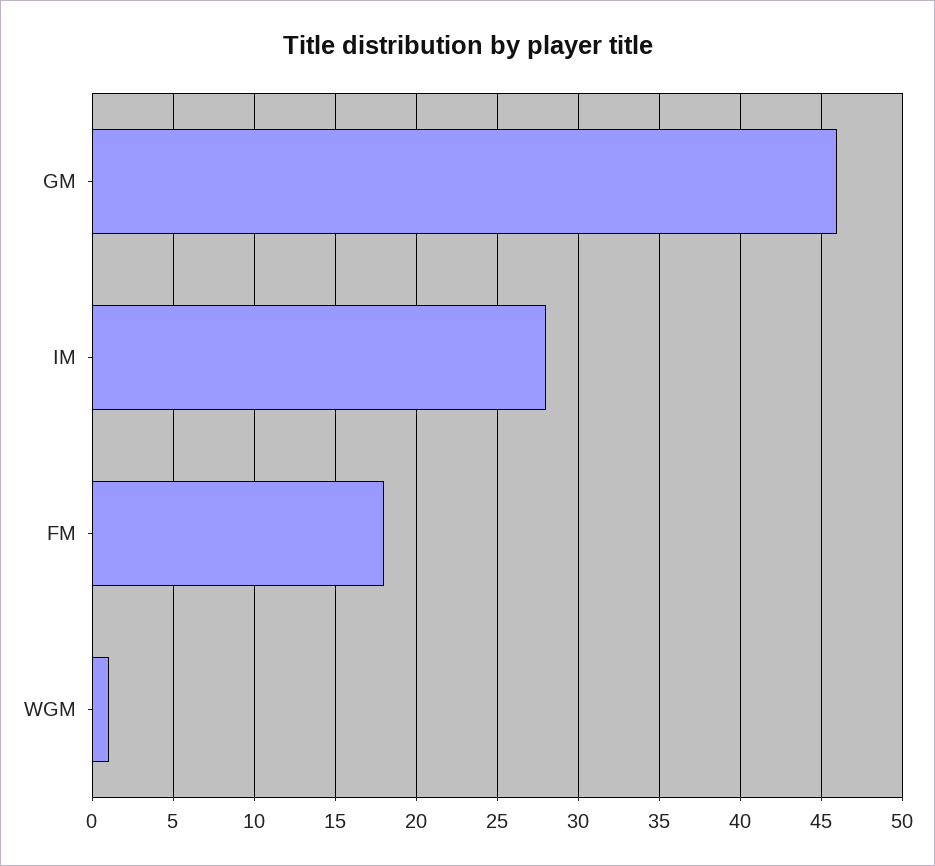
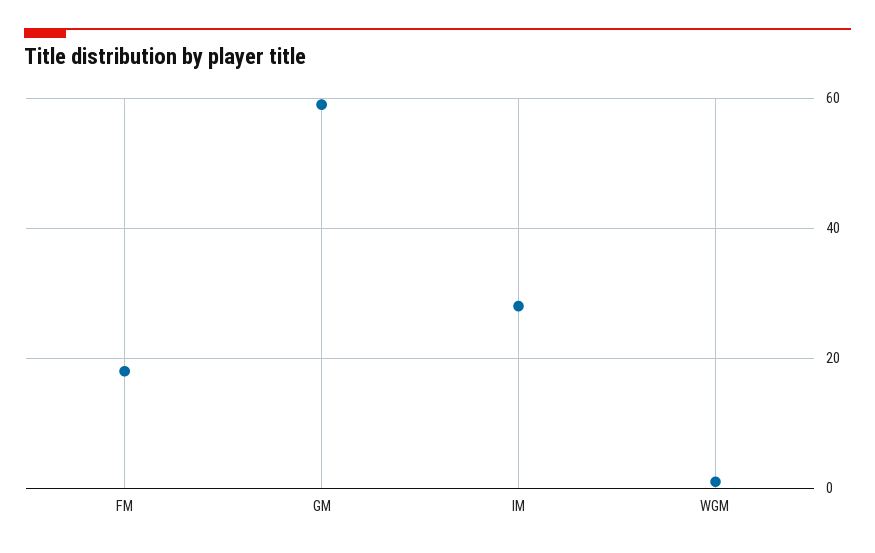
GM: 46 -> 60

